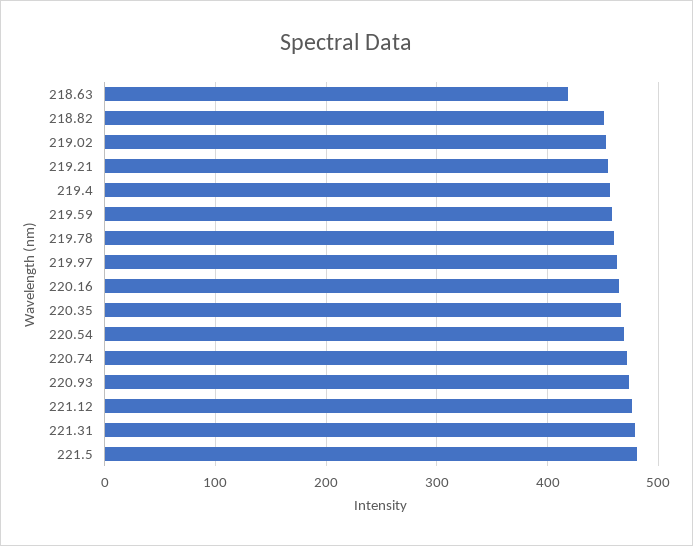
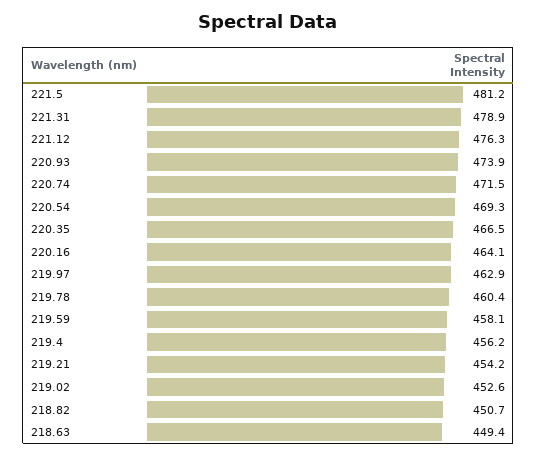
218.63: 420 -> 449.4

